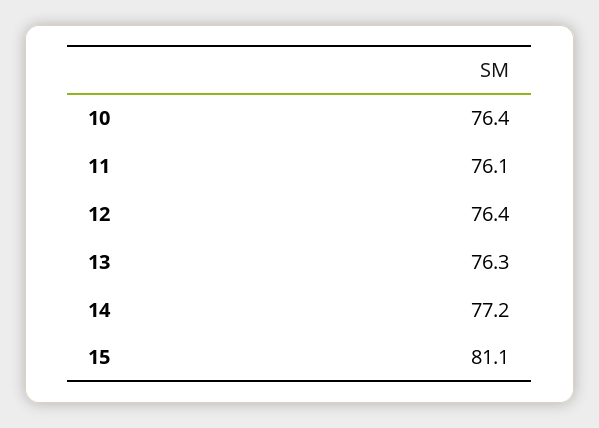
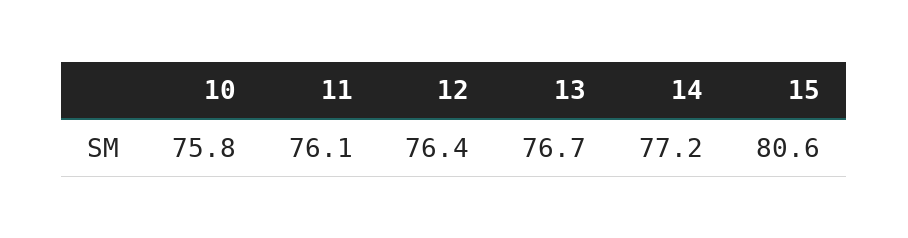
10: 76.4 -> 75.8
13: 76.3 -> 76.7
15: 81.1 -> 80.6

